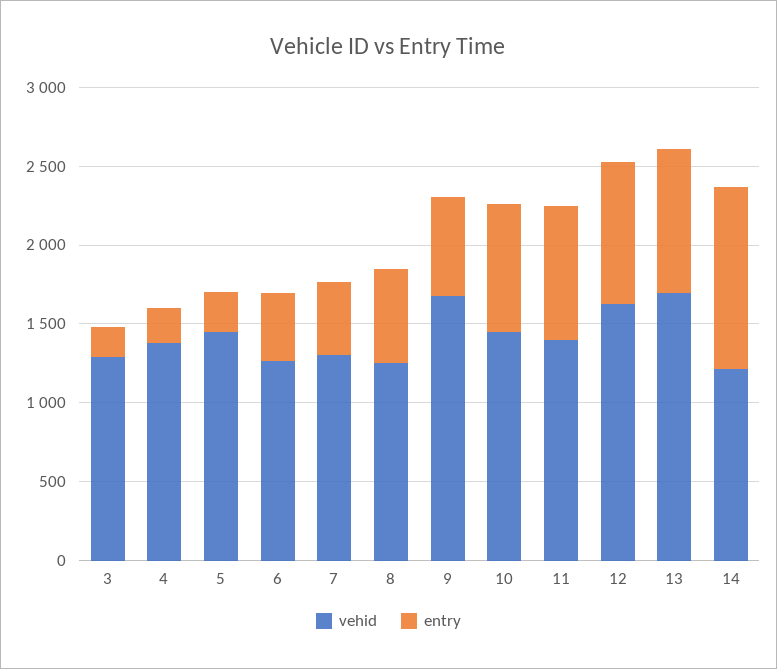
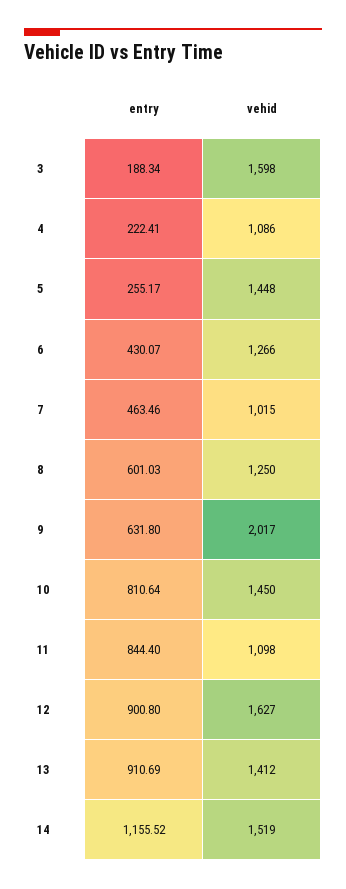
vehid, 3: 1300 -> 1598
vehid, 4: 1400 -> 1086
vehid, 7: 1300 -> 1015
vehid, 9: 1700 -> 2017
vehid, 11: 1400 -> 1098
vehid, 13: 1700 -> 1412
vehid, 14: 1200 -> 1519

